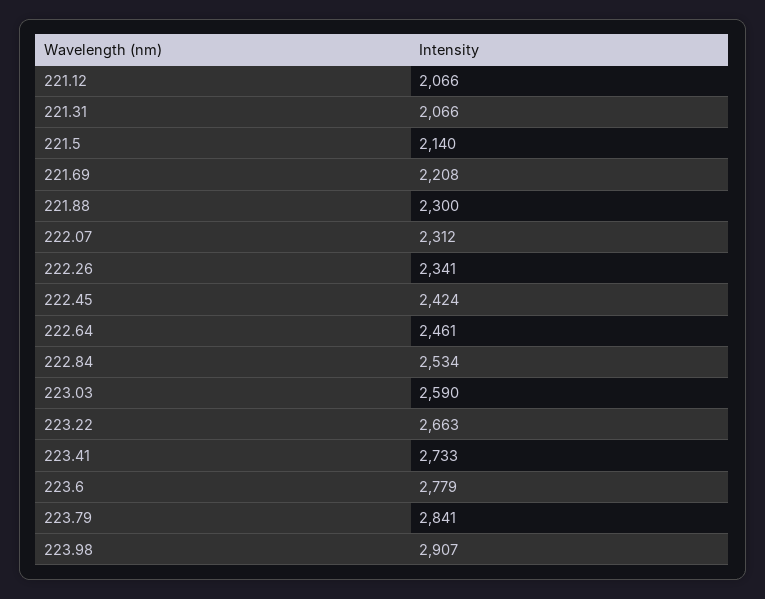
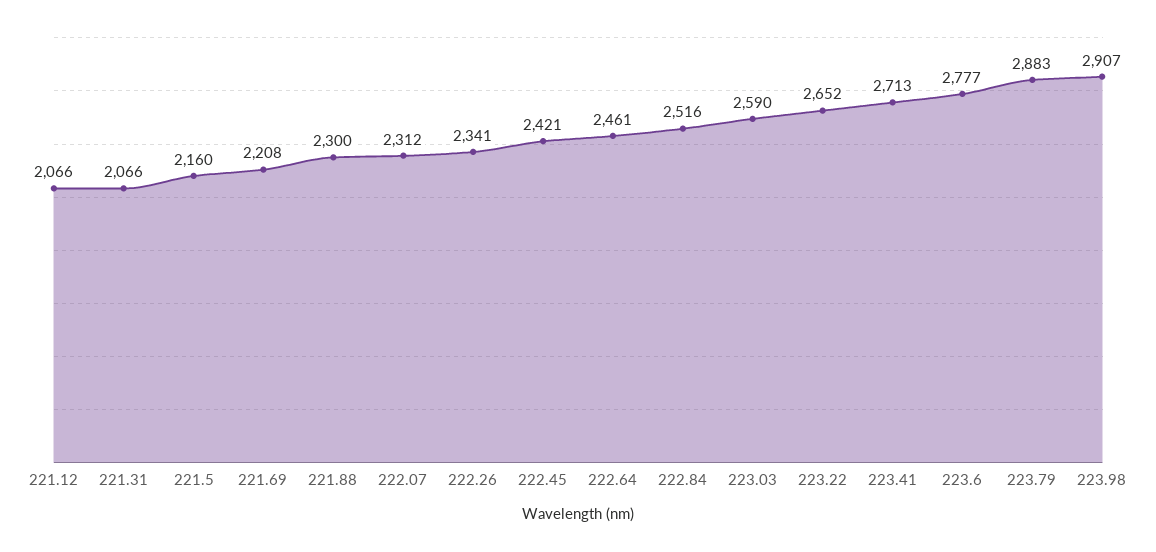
221.5: 2140 -> 2160
222.45: 2424 -> 2421
222.84: 2534 -> 2516
223.22: 2663 -> 2652
223.41: 2733 -> 2713
223.6: 2779 -> 2777
223.79: 2841 -> 2883

